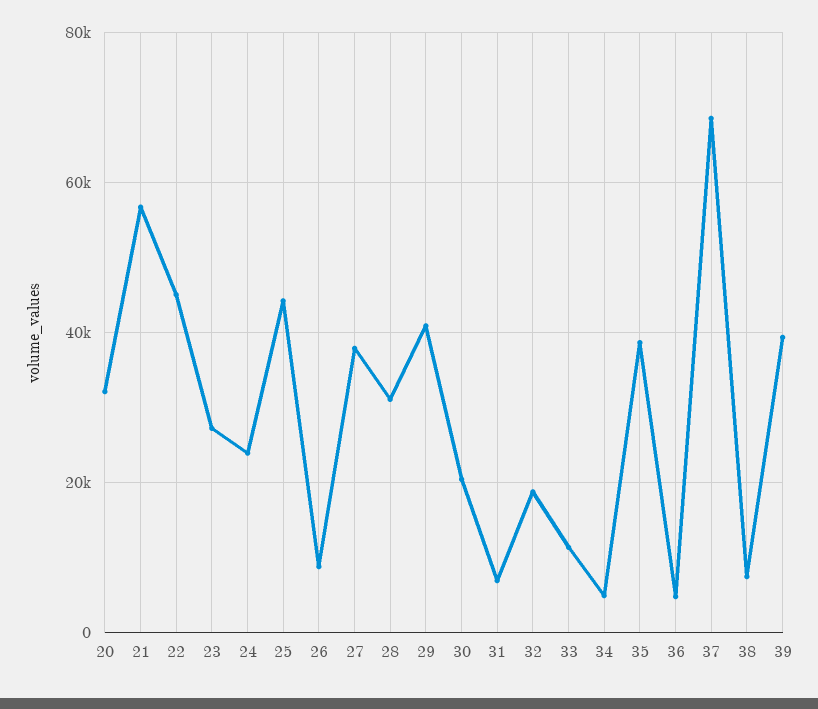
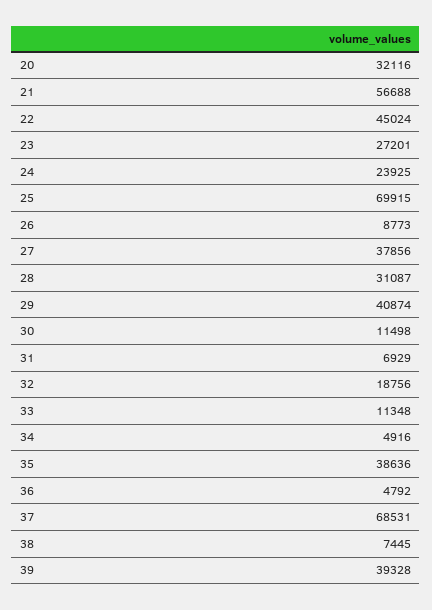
25: 44000 -> 69915
30: 20000 -> 11498

